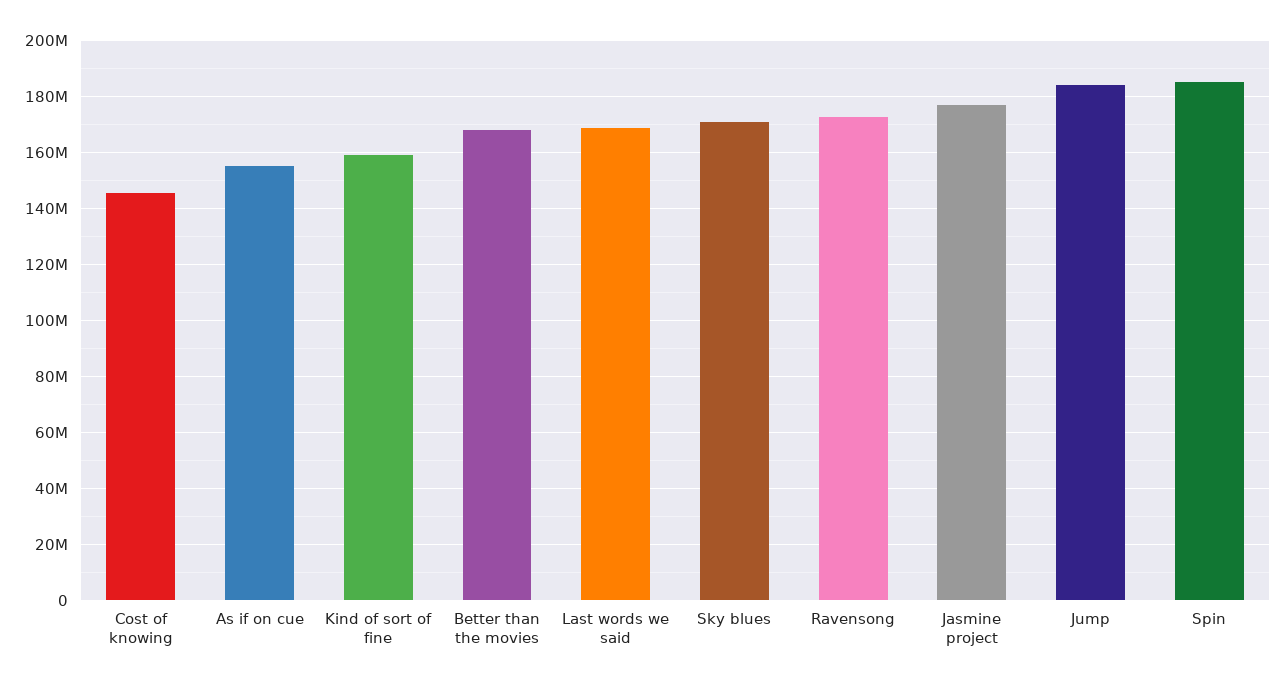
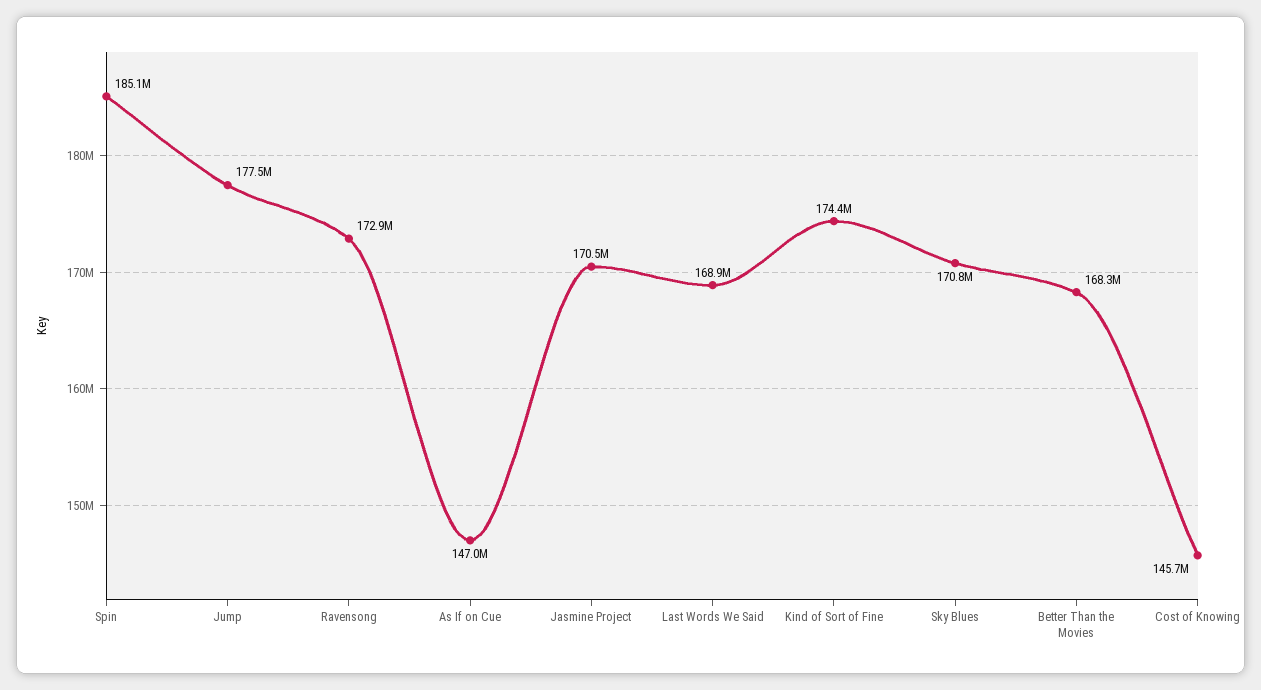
As if on cue: 155000000 -> 147000000
Kind of sort of fine: 160000000 -> 174400000
Jasmine project: 177500000 -> 170500000
Jump: 185000000 -> 177500000

